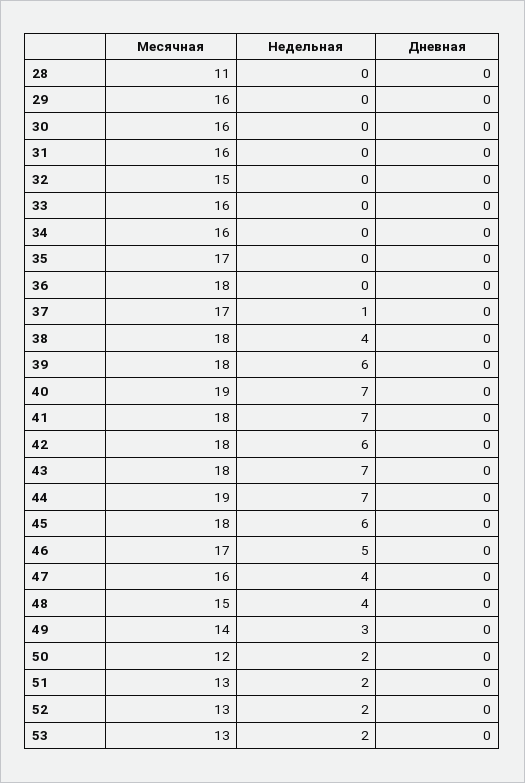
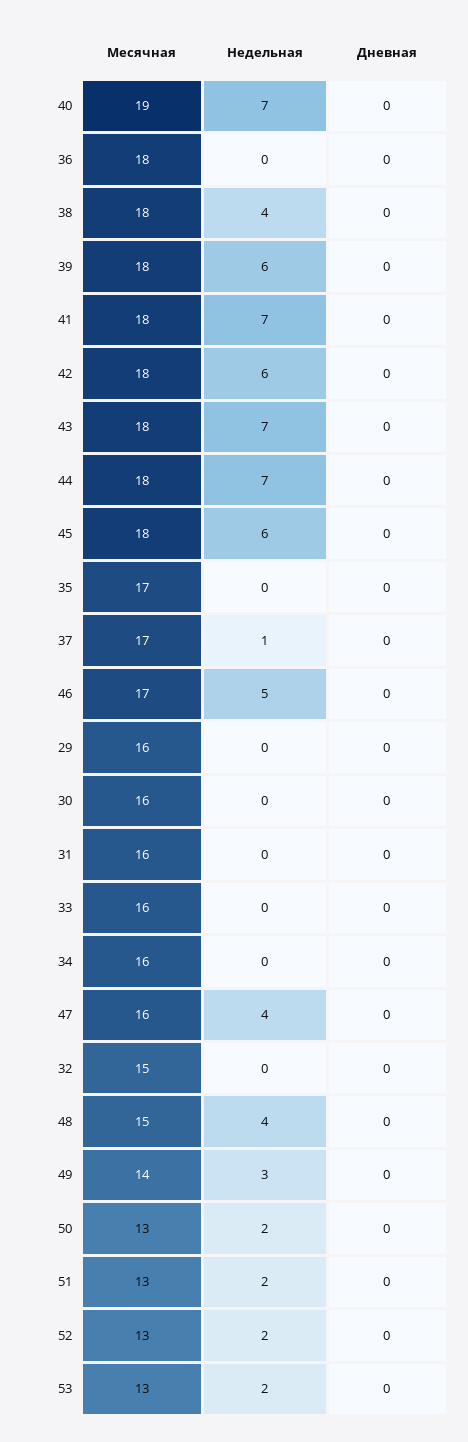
Месячная, 28: 11 -> none
Недельная, 28: 0 -> none
Дневная, 28: 0 -> none
Месячная, 44: 19 -> 18
Месячная, 50: 12 -> 13

